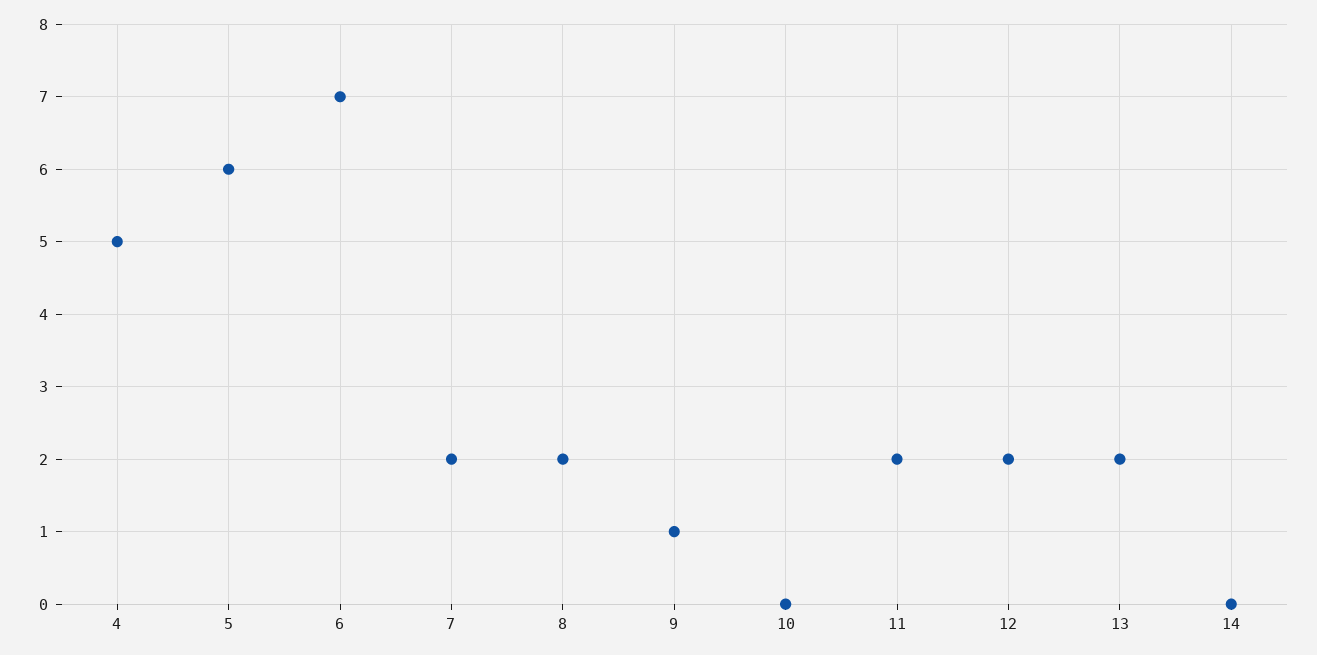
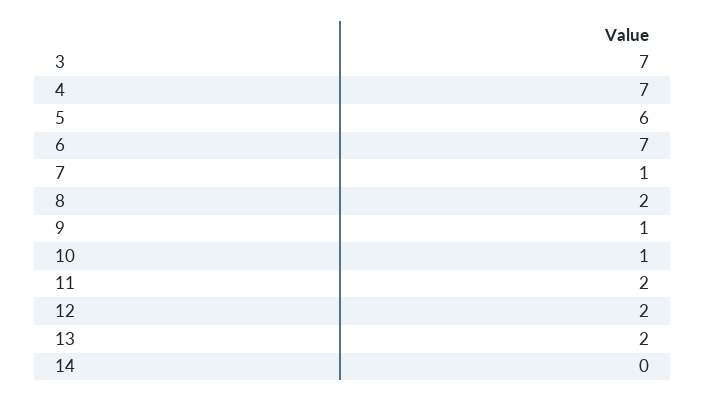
4: 5 -> 7
7: 2 -> 1
10: 0 -> 1
3: none -> 7

